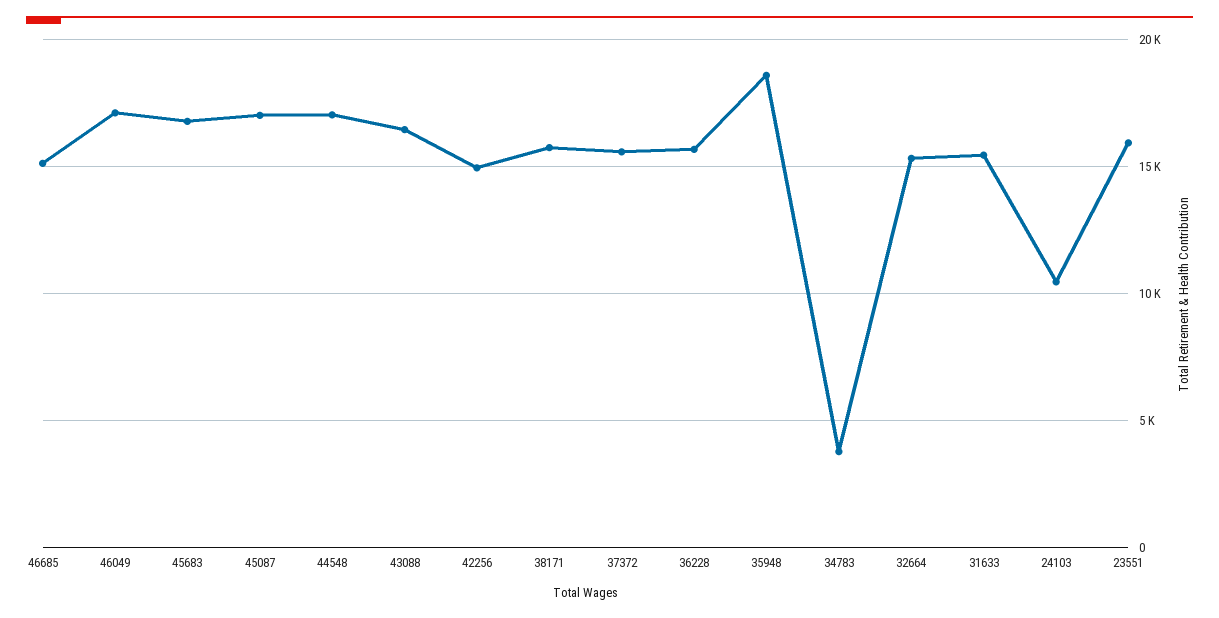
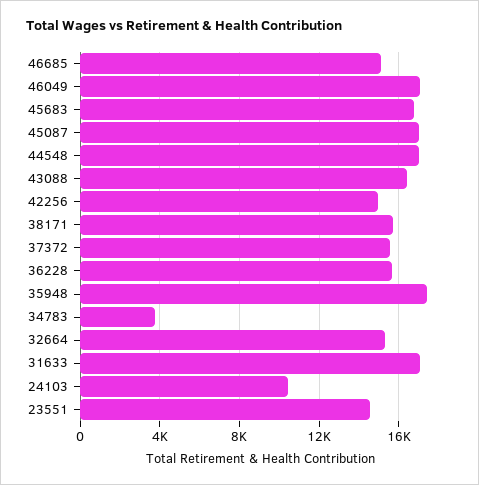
35948: 18500 -> 17500
31633: 15500 -> 17000
23551: 16000 -> 14500

